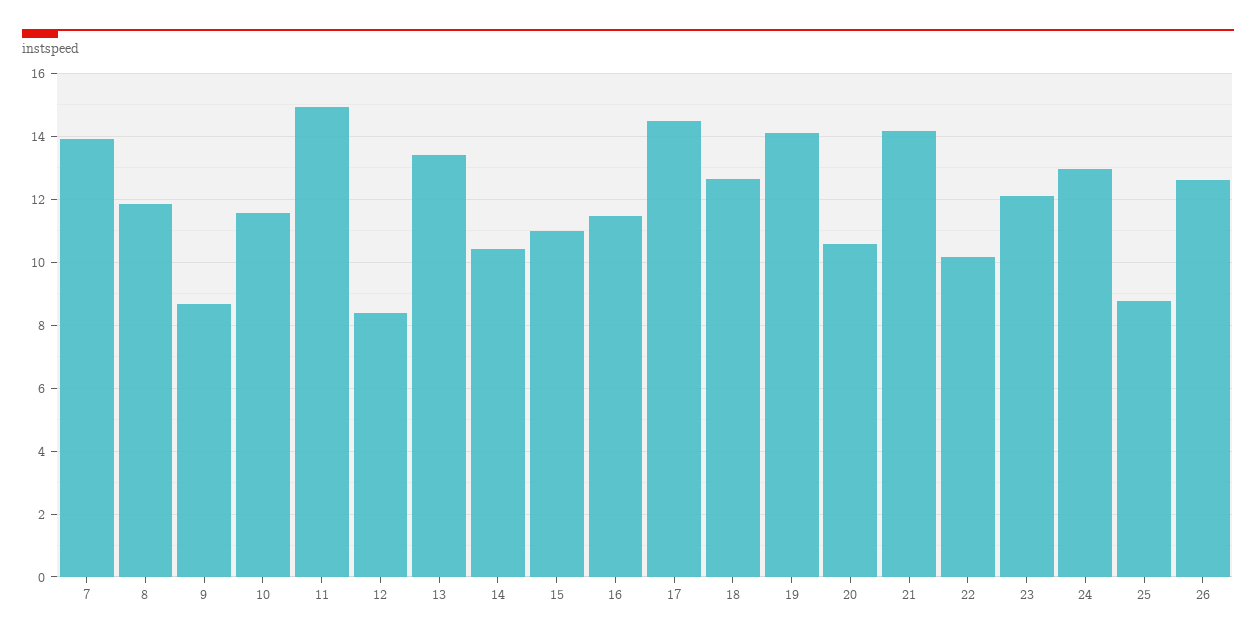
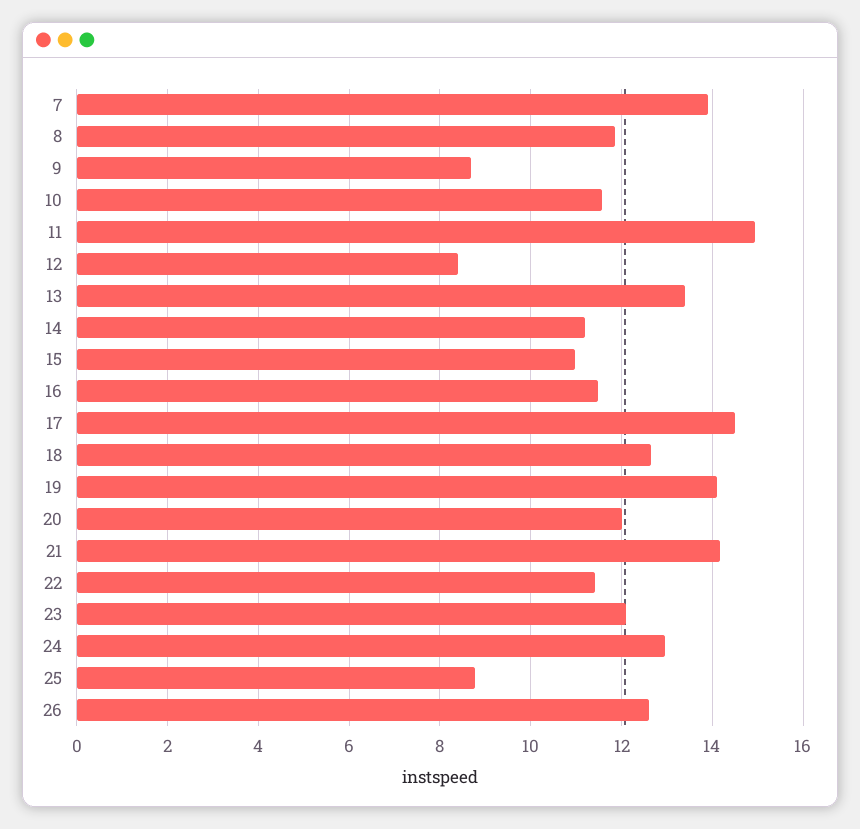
14: 10.4 -> 11.2
20: 10.6 -> 12
22: 10.2 -> 11.4

